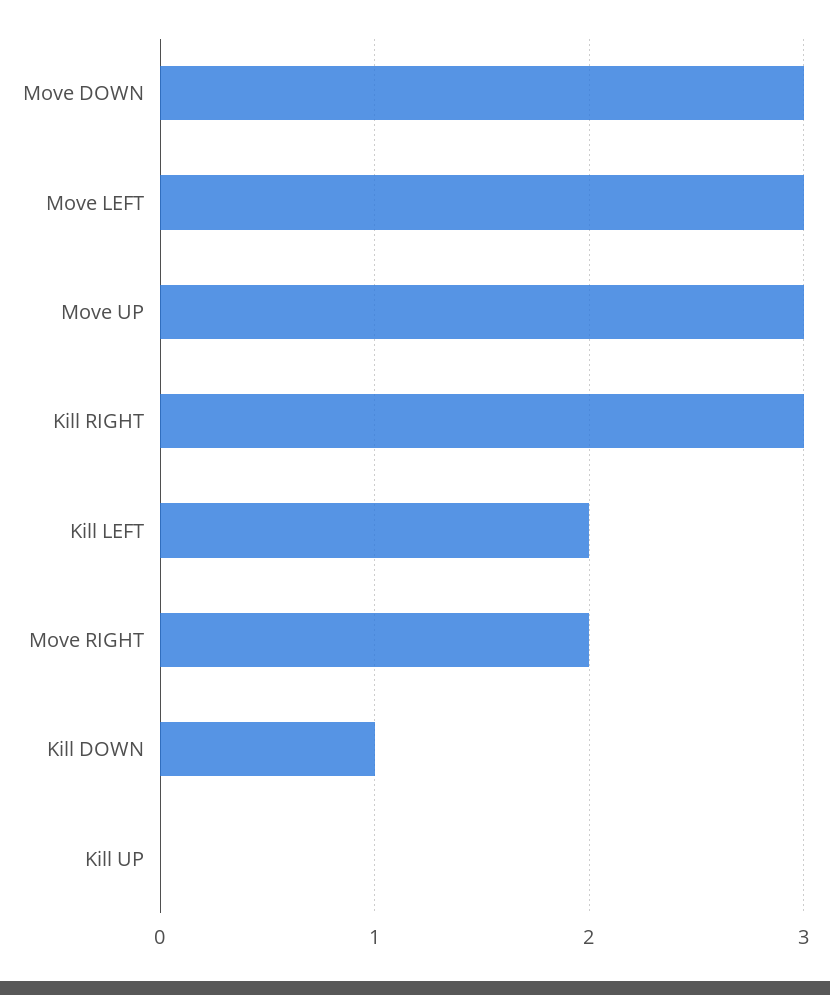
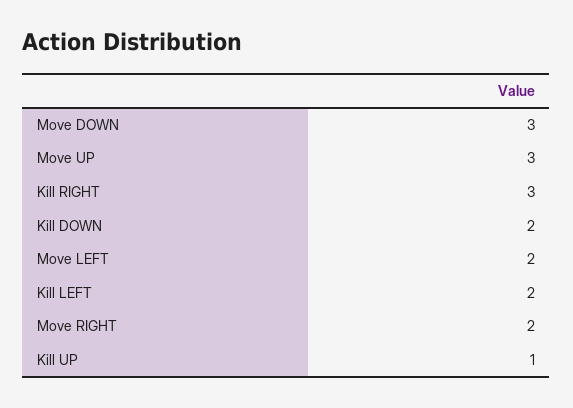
Move LEFT: 3 -> 2
Kill DOWN: 1 -> 2
Kill UP: 0 -> 1

